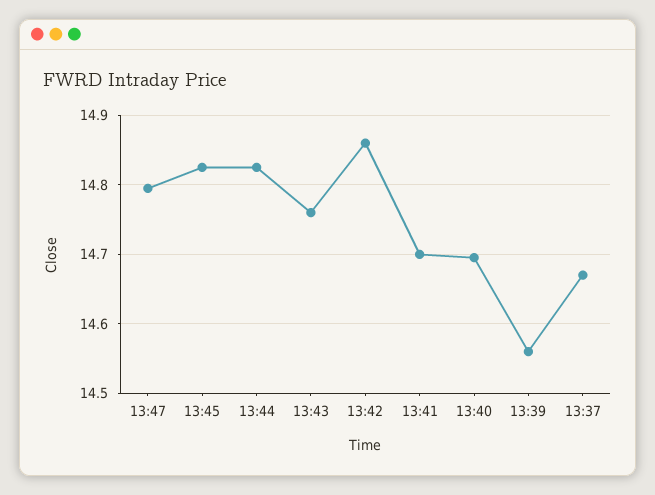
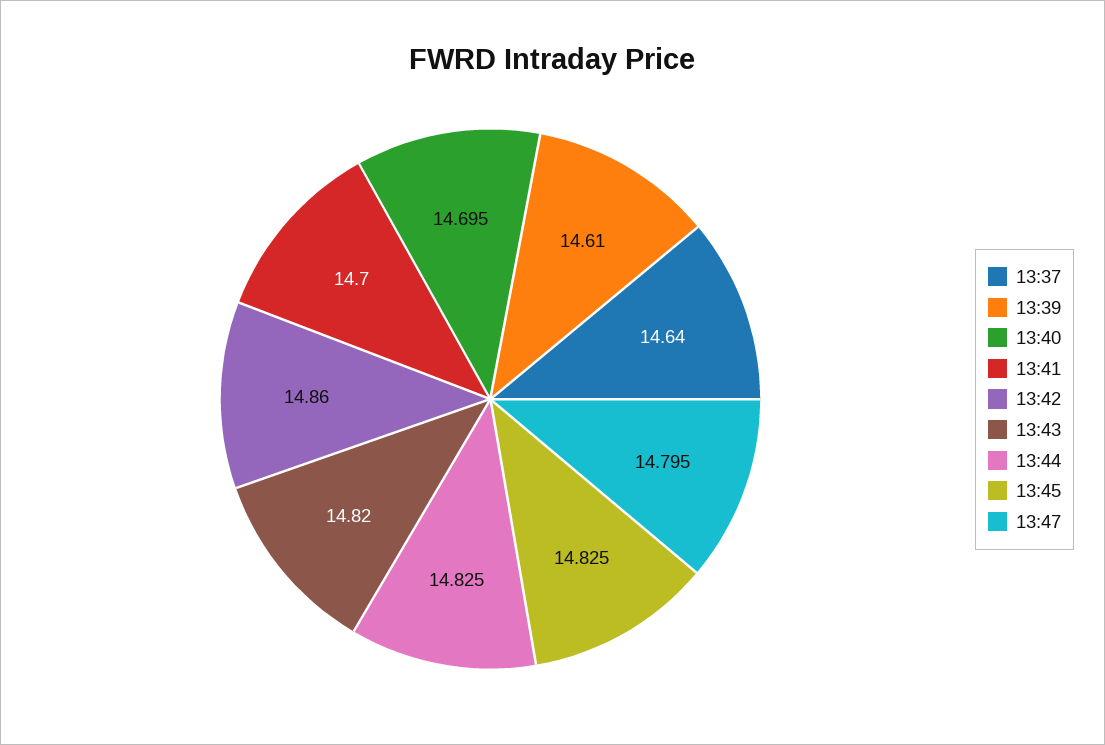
13:43: 14.76 -> 14.82
13:39: 14.56 -> 14.61
13:37: 14.67 -> 14.64

